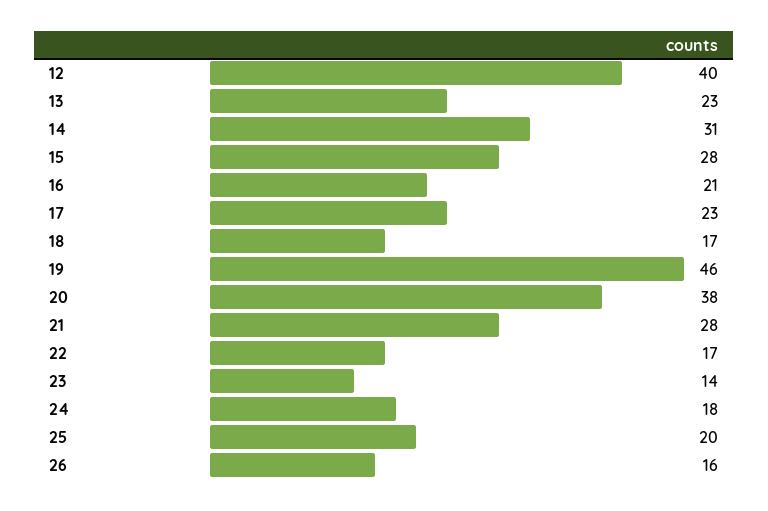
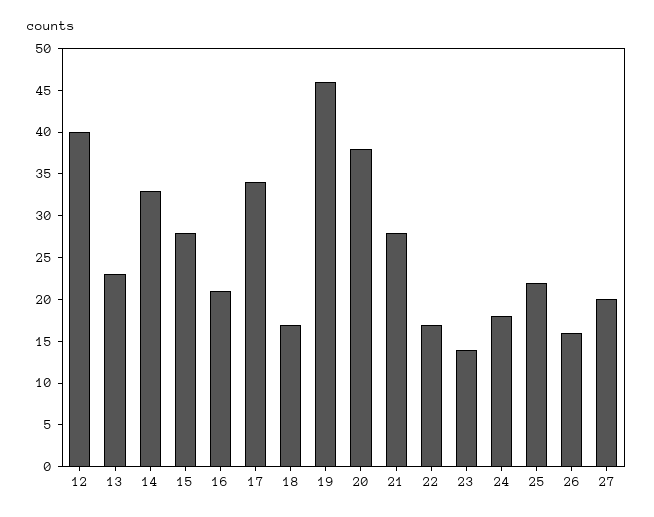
14: 31 -> 33
17: 23 -> 34
25: 20 -> 22
27: none -> 20

